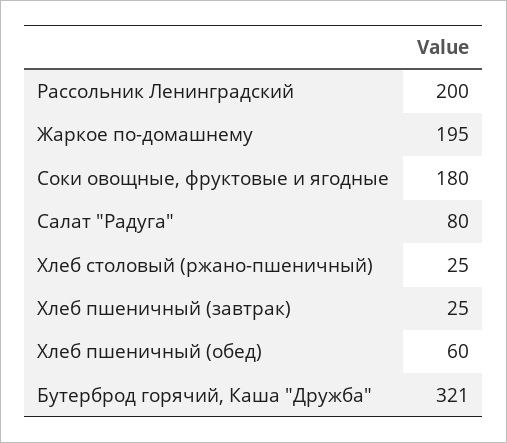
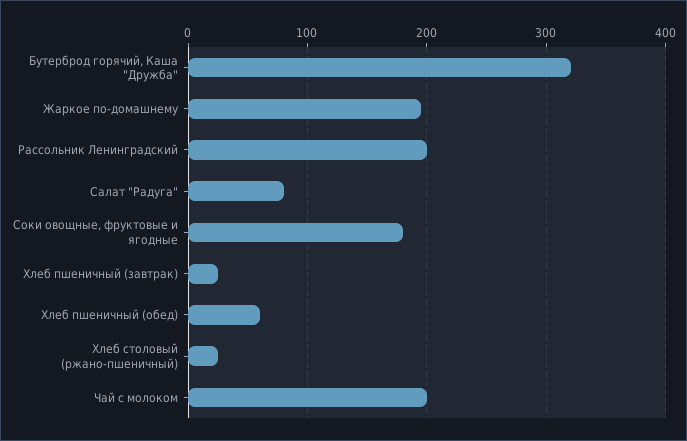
Чай с молоком: none -> 200

